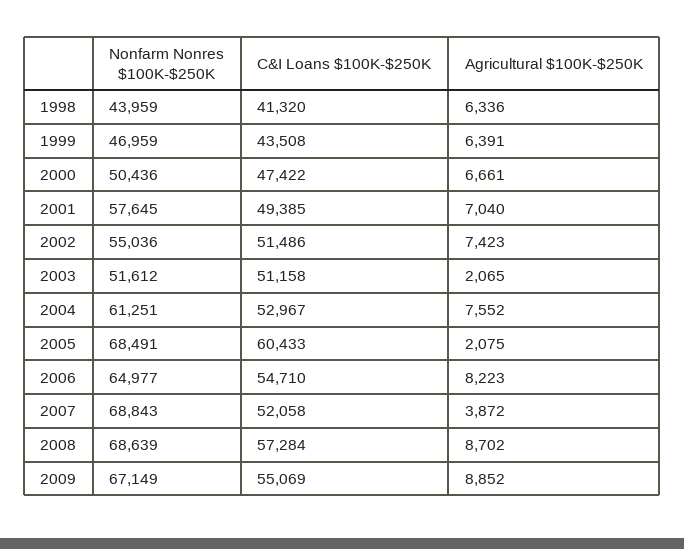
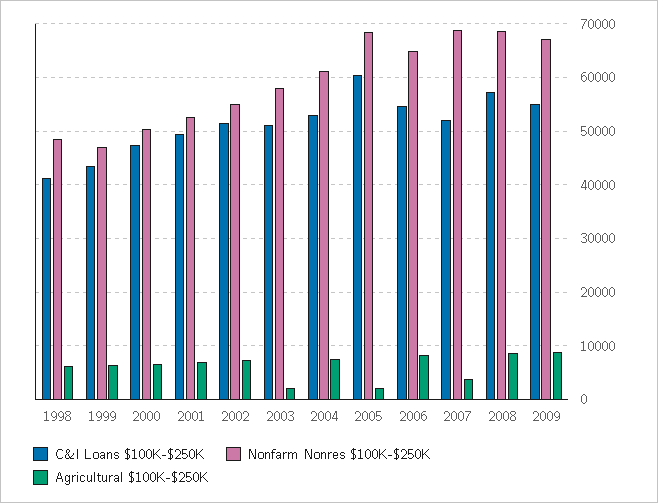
Nonfarm Nonres $100K-$250K, 1998: 43959 -> 48000
Nonfarm Nonres $100K-$250K, 2001: 57645 -> 52000
Nonfarm Nonres $100K-$250K, 2003: 51612 -> 58000

